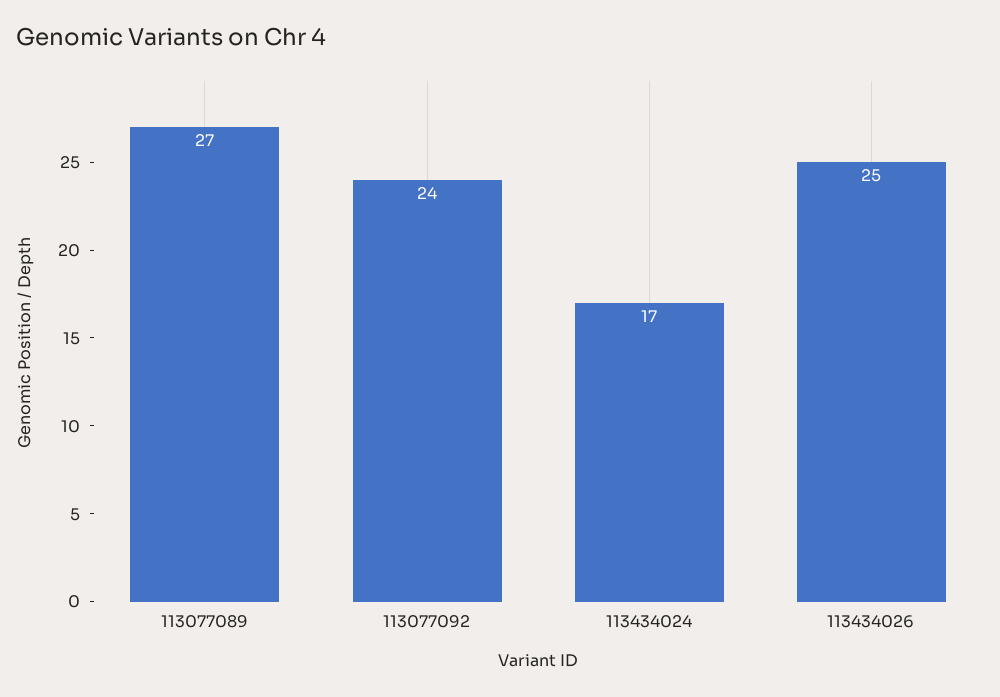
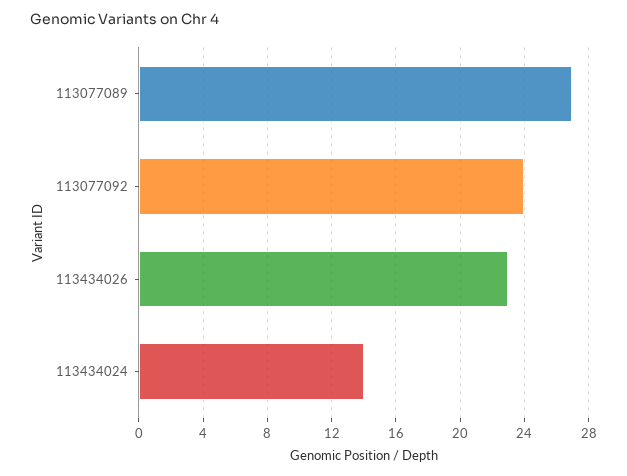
113434024: 17 -> 14
113434026: 25 -> 23

